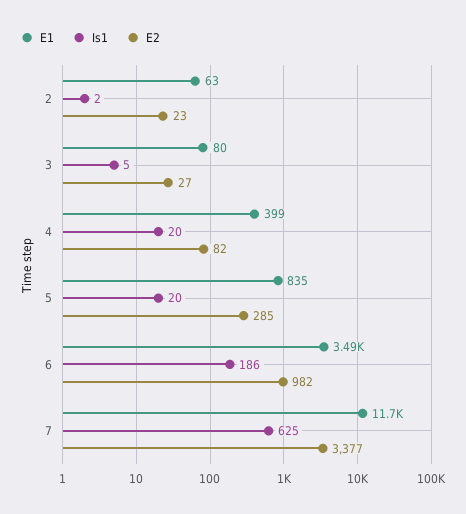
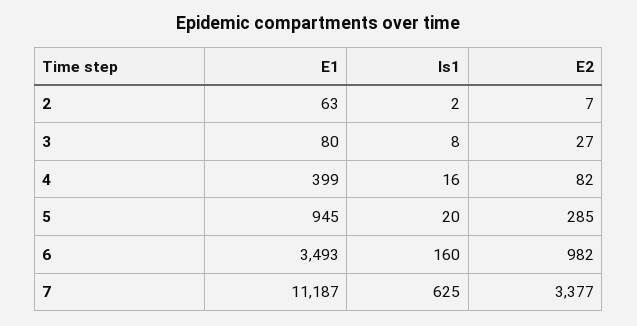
E2, 2: 23 -> 7
Is1, 3: 5 -> 8
Is1, 4: 20 -> 16
E1, 5: 835 -> 945
Is1, 6: 186 -> 160
E1, 7: 11700 -> 11187

